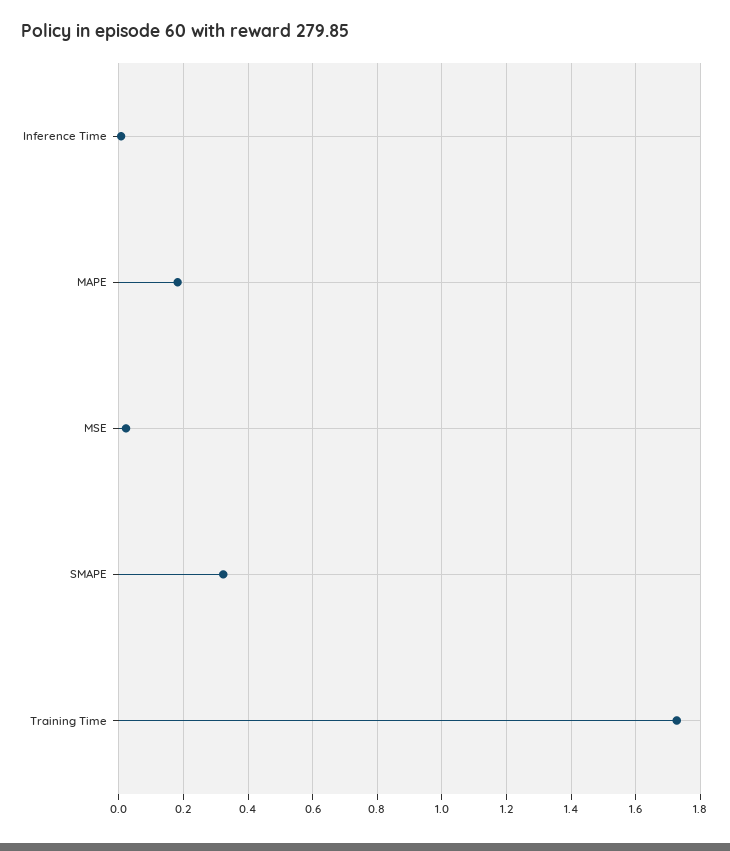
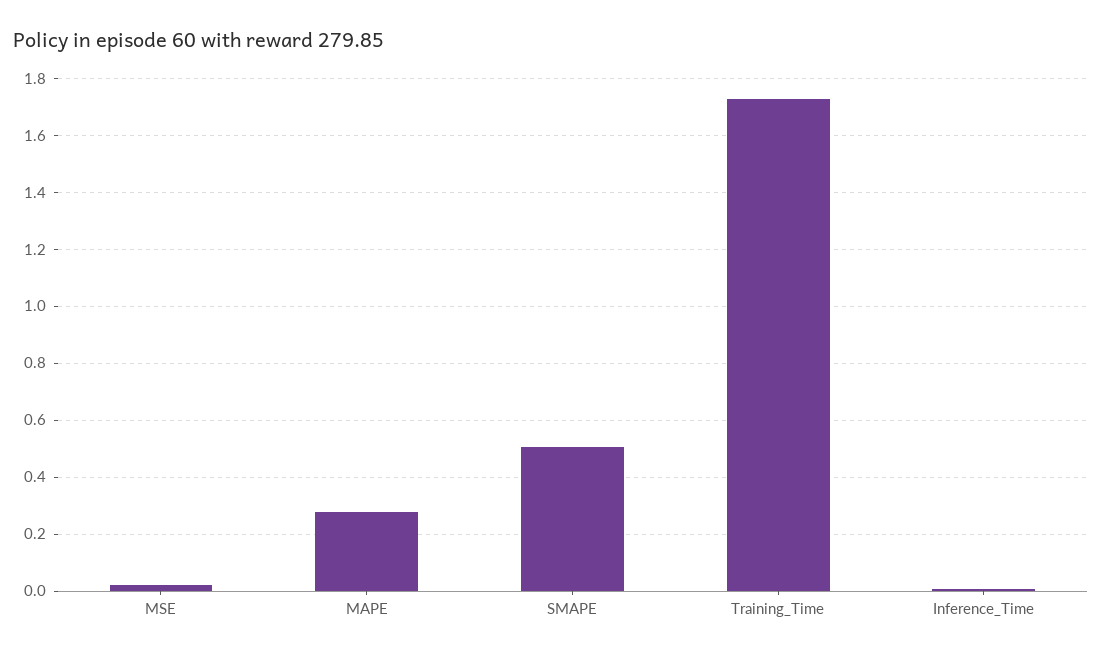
MAPE: 0.18 -> 0.275
SMAPE: 0.32 -> 0.5

